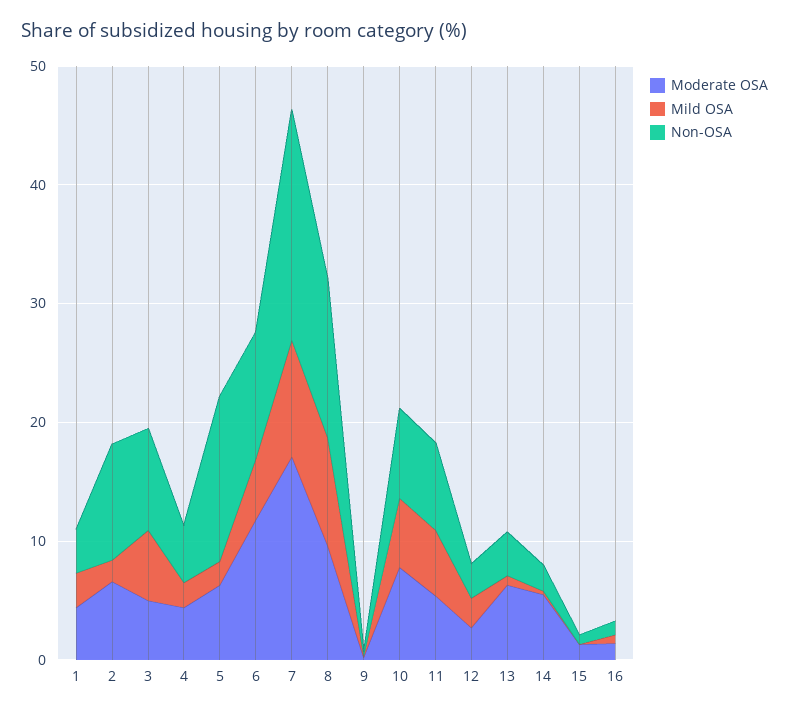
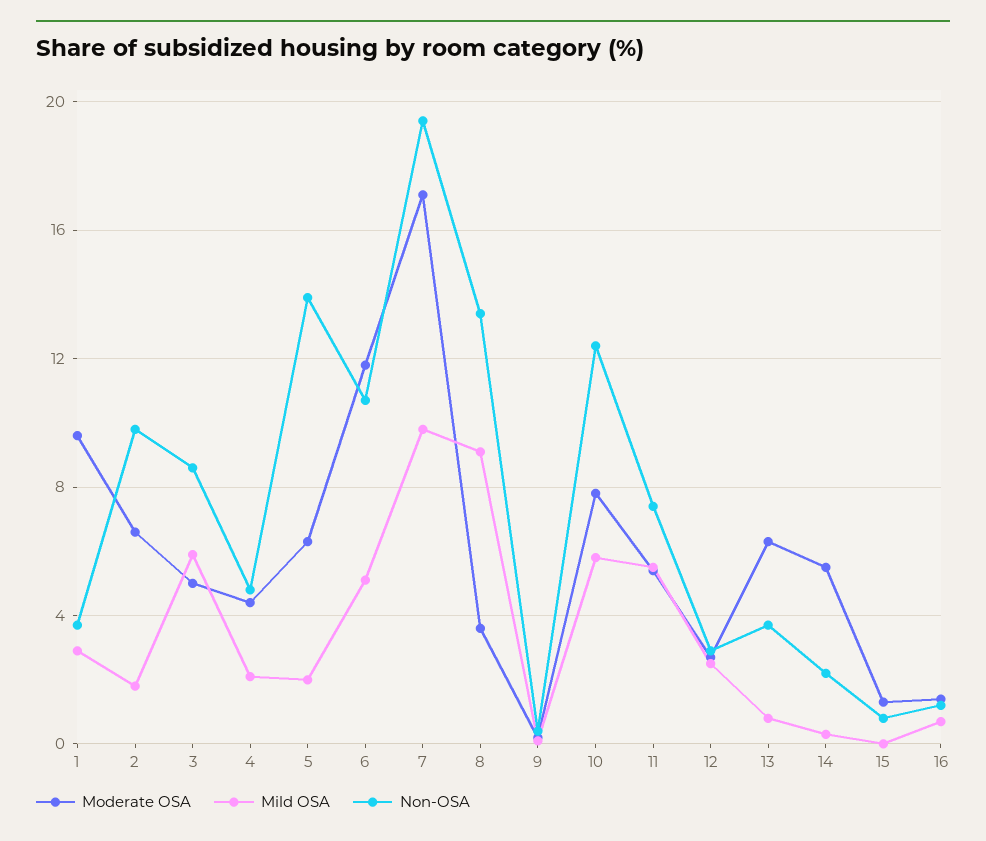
Moderate OSA, 1: 4 -> 9.5
Moderate OSA, 8: 10 -> 3.5
Non-OSA, 10: 8 -> 12.5

